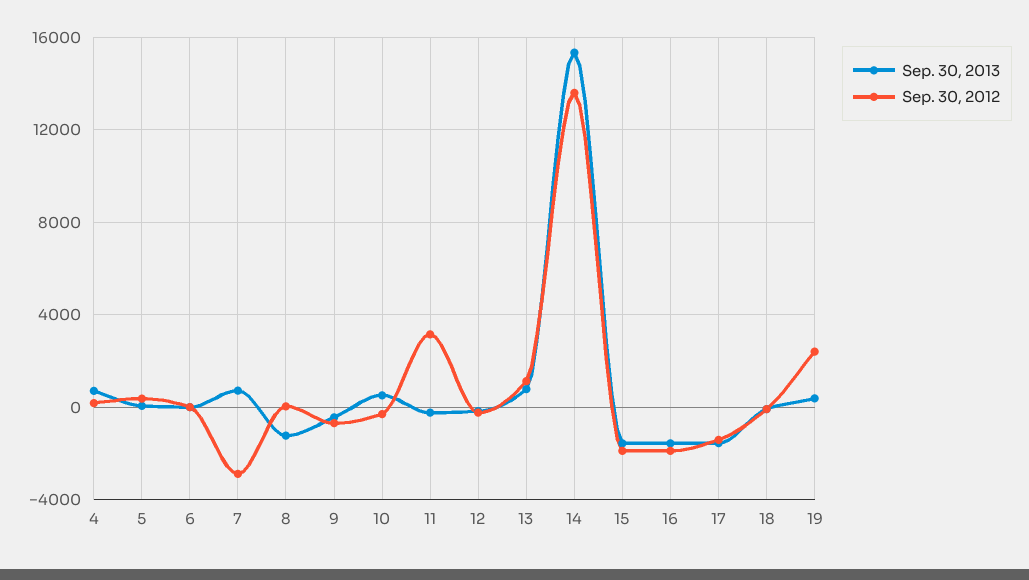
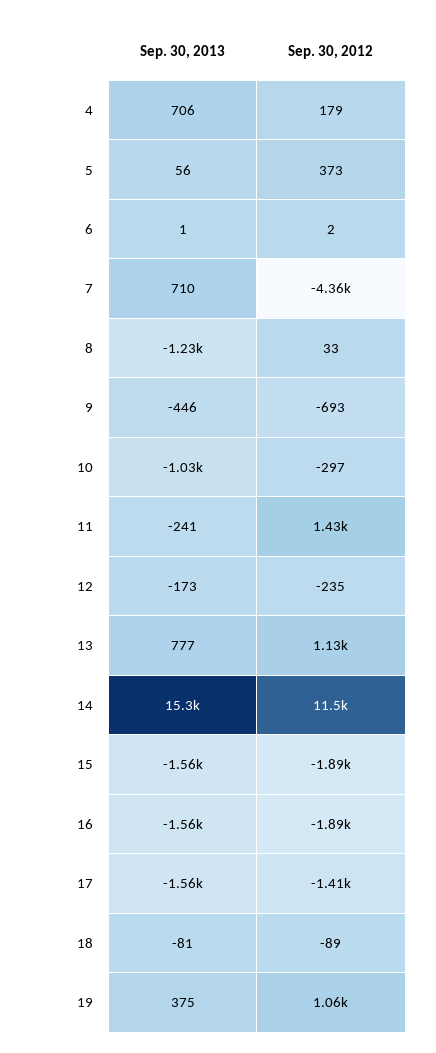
Sep. 30, 2012, 7: -3000 -> -4360
Sep. 30, 2013, 10: 500 -> -1030
Sep. 30, 2012, 11: 3000 -> 1430
Sep. 30, 2012, 14: 13500 -> 11500
Sep. 30, 2012, 19: 2500 -> 1060

